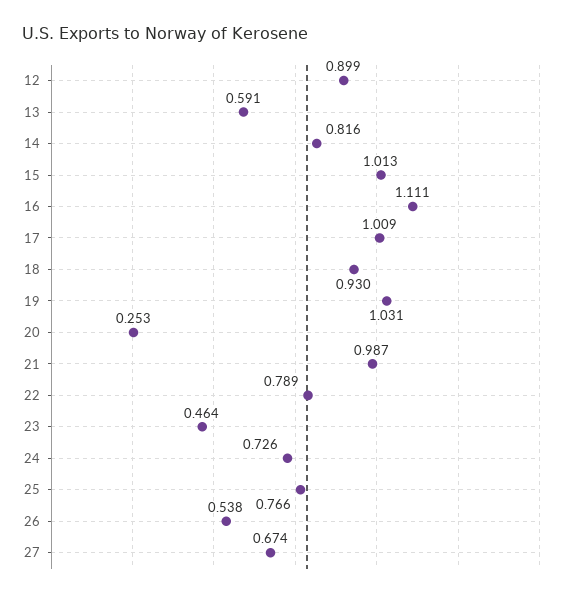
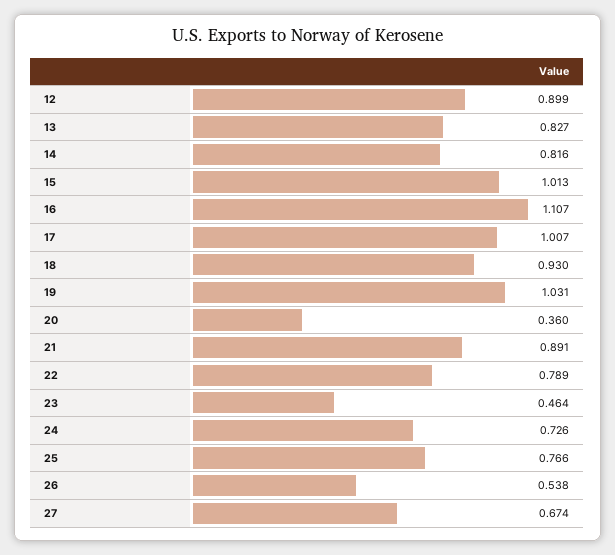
13: 0.591 -> 0.827
16: 1.111 -> 1.107
17: 1.009 -> 1.007
20: 0.253 -> 0.36
21: 0.987 -> 0.891

